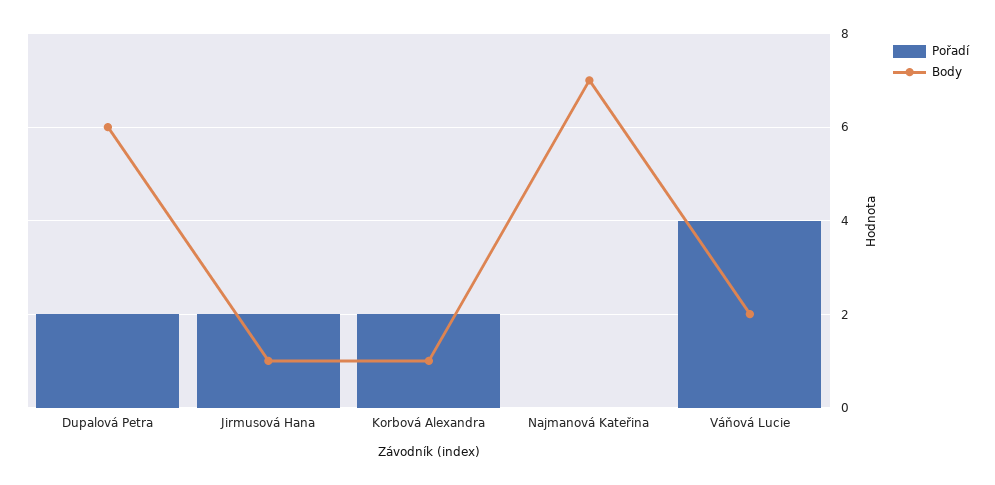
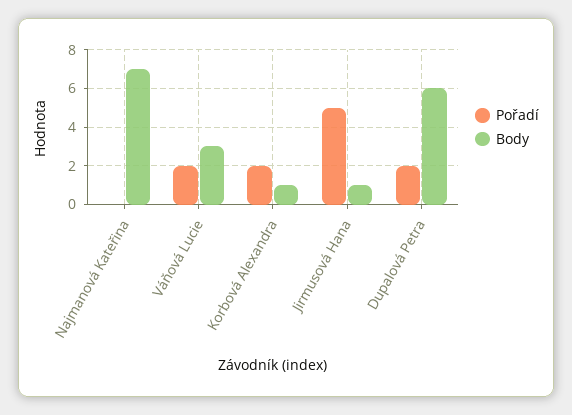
Pořadí, Jirmusová Hana: 2 -> 5
Pořadí, Váňová Lucie: 4 -> 2
Body, Váňová Lucie: 2 -> 3

